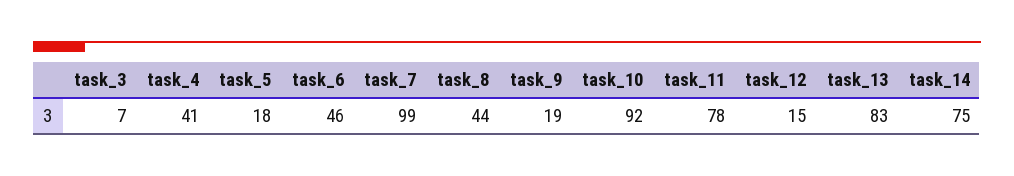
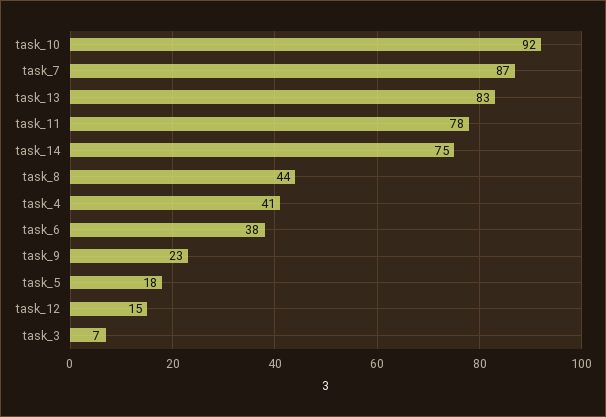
task_6: 46 -> 38
task_7: 99 -> 87
task_9: 19 -> 23

